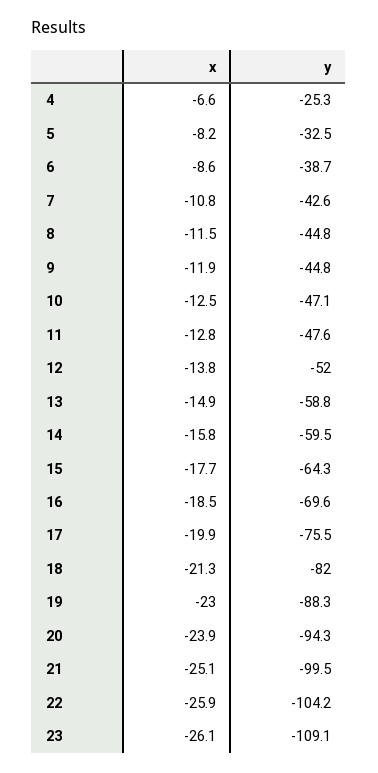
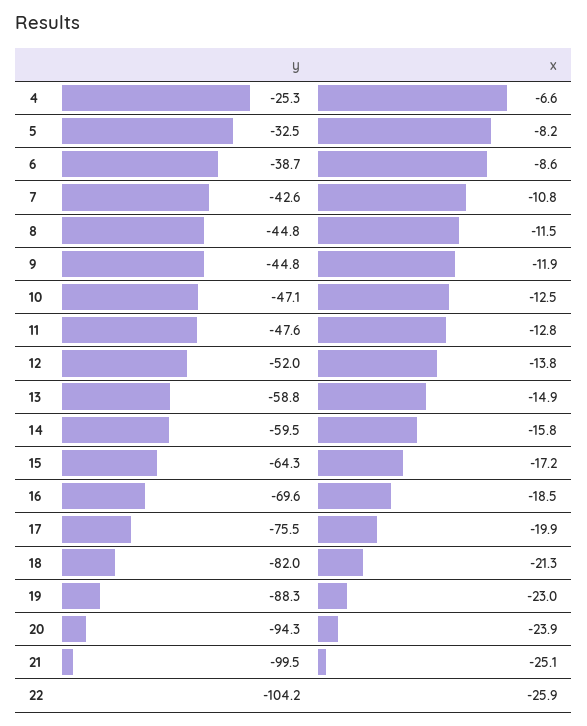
x, 15: -17.7 -> -17.2
x, 23: -26.1 -> none
y, 23: -109.1 -> none

